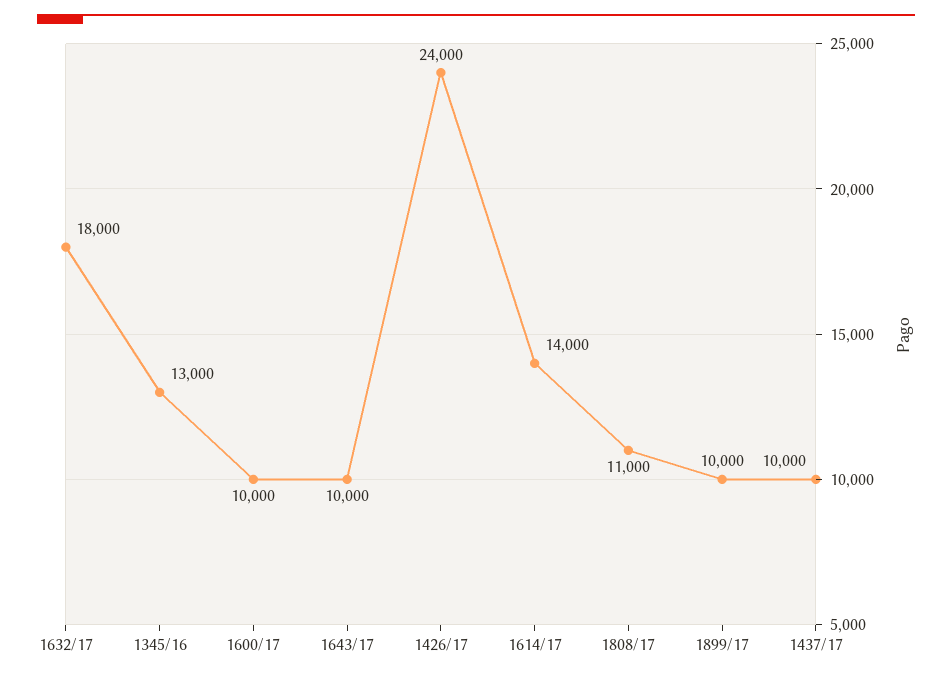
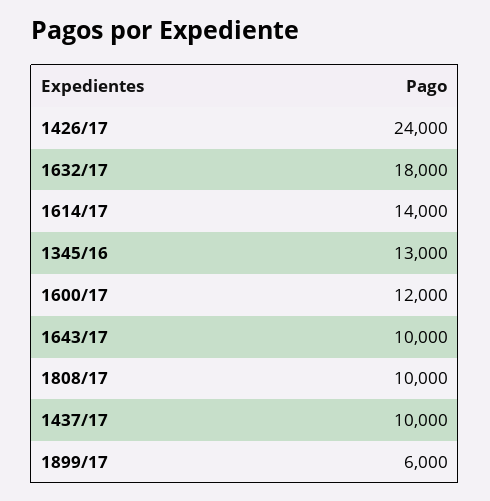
1600/17: 10000 -> 12000
1808/17: 11000 -> 10000
1899/17: 10000 -> 6000

